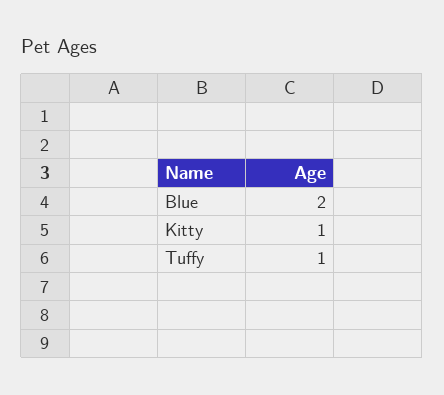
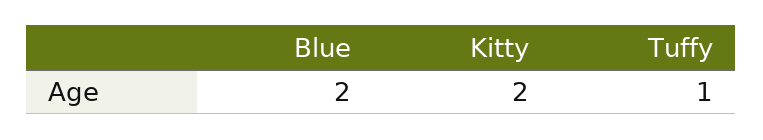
Kitty: 1 -> 2

